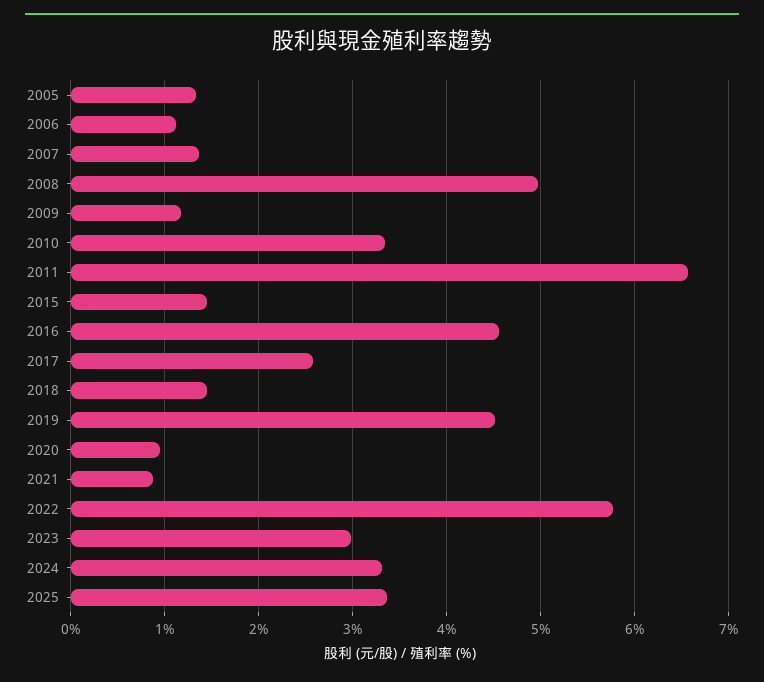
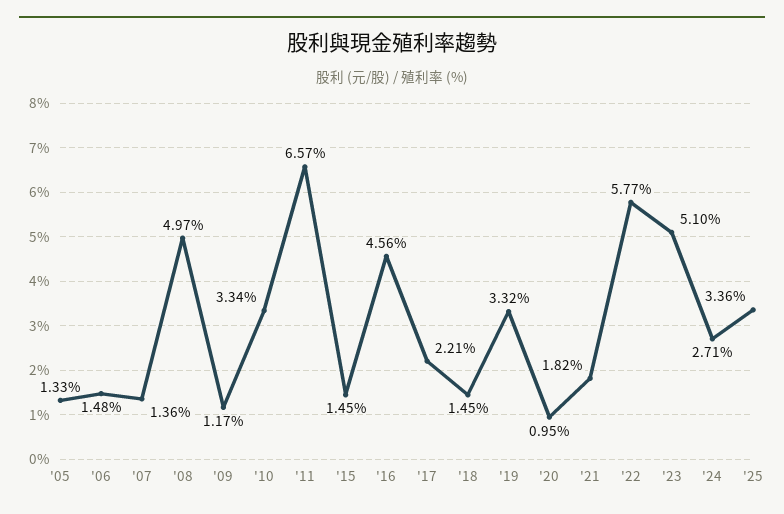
2006: 1.1 -> 1.48
2017: 2.6 -> 2.21
2019: 4.5 -> 3.32
2021: 0.9 -> 1.82
2023: 3 -> 5.1
2024: 3.3 -> 2.71

